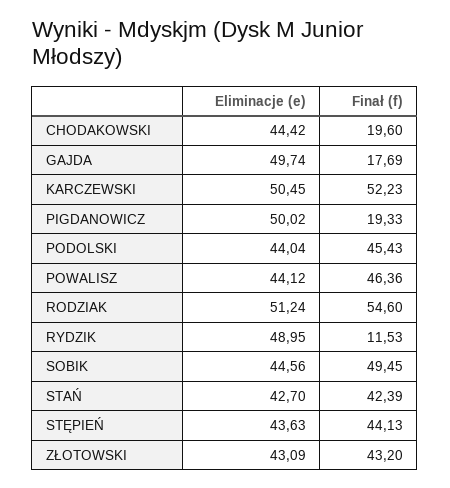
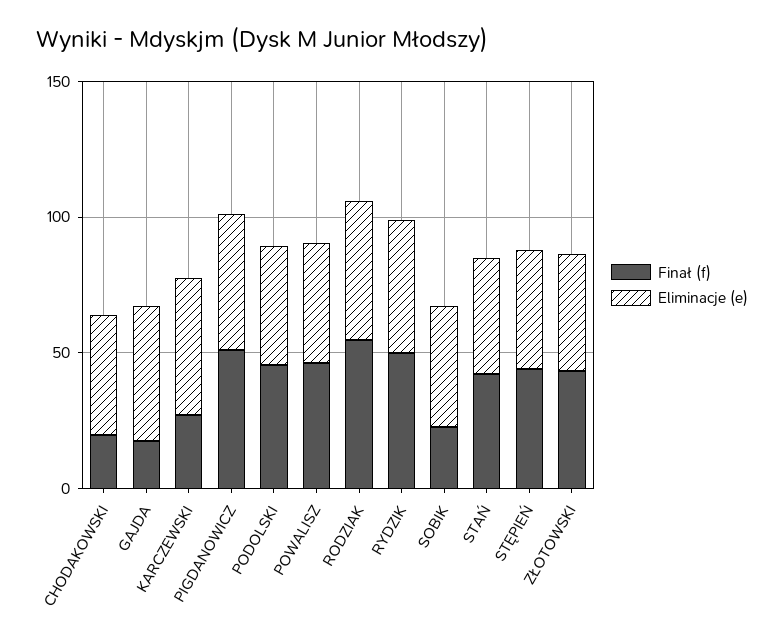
Finał (f), KARCZEWSKI: 52.23 -> 30
Finał (f), PIGDANOWICZ: 19.33 -> 50
Finał (f), RYDZIK: 11.53 -> 50
Finał (f), SOBIK: 49.45 -> 20

